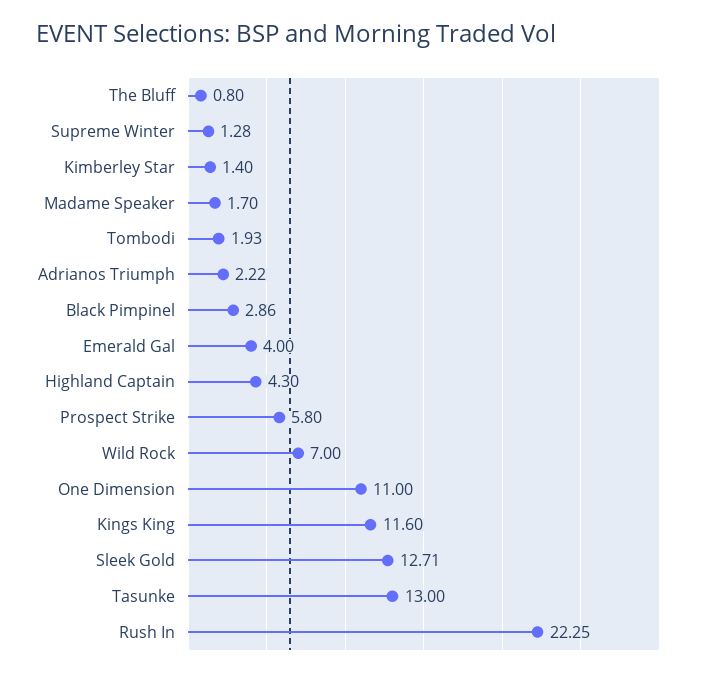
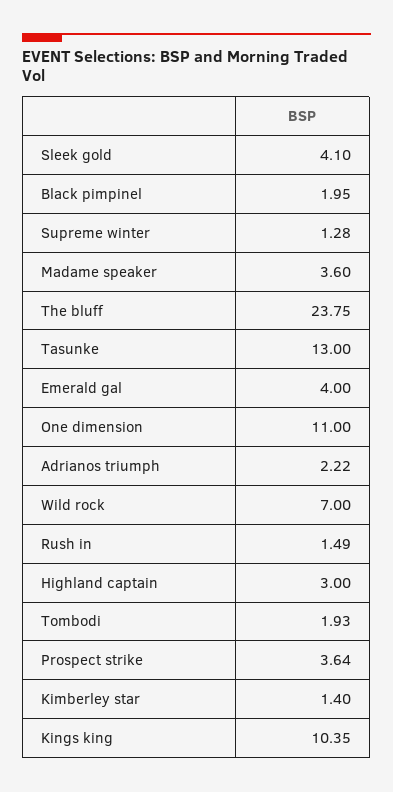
The Bluff: 0.8 -> 23.75
Madame Speaker: 1.7 -> 3.6
Black Pimpinel: 2.86 -> 1.95
Highland Captain: 4.3 -> 3
Prospect Strike: 5.8 -> 3.64
Kings King: 11.6 -> 10.35
Sleek Gold: 12.71 -> 4.1
Rush In: 22.25 -> 1.49

